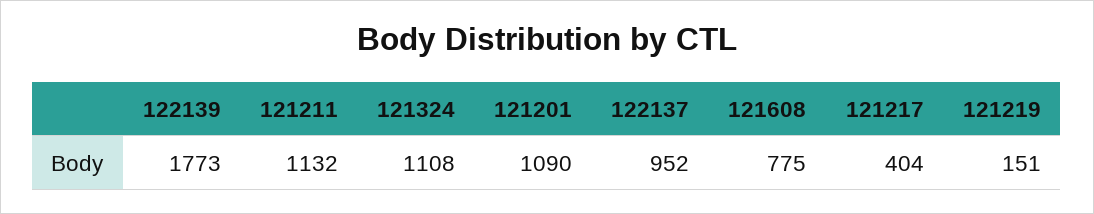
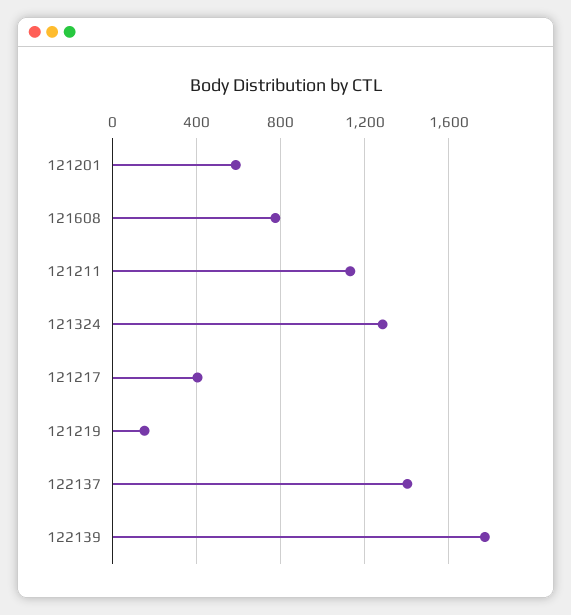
121324: 1108 -> 1300
121201: 1090 -> 600
122137: 952 -> 1400

